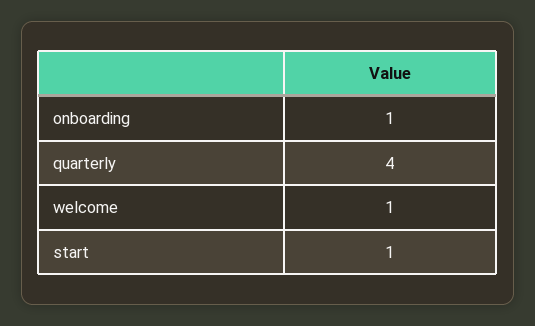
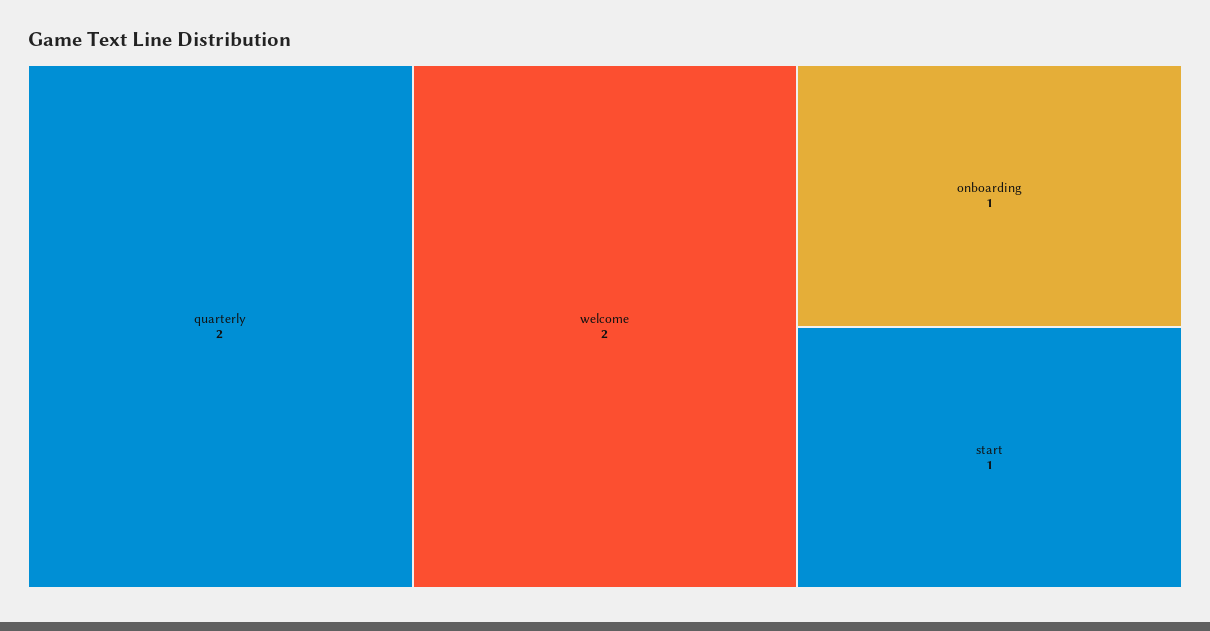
quarterly: 4 -> 2
welcome: 1 -> 2

